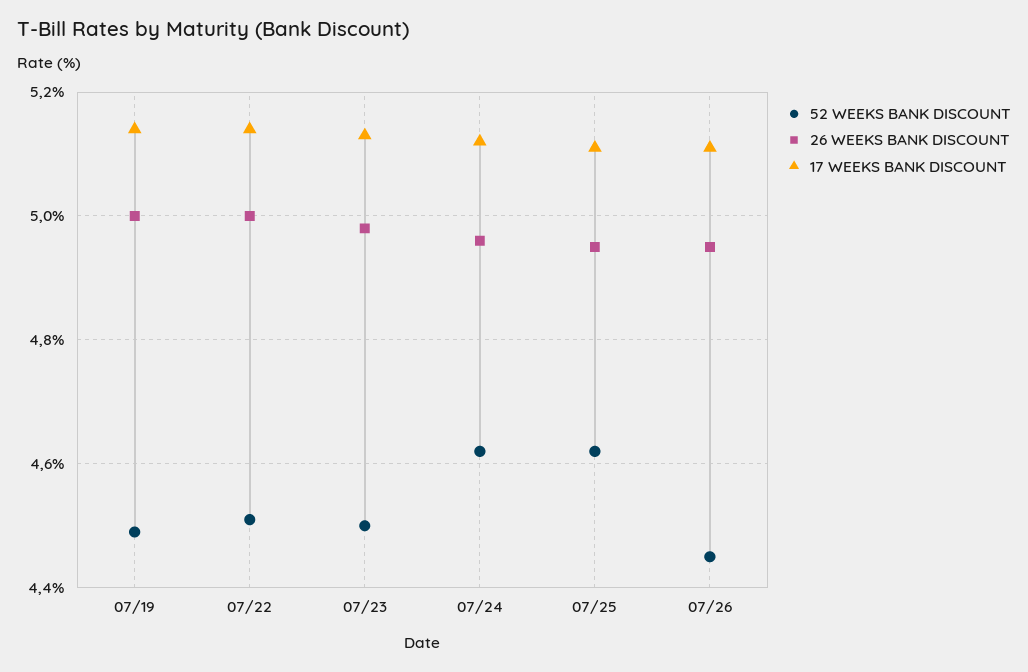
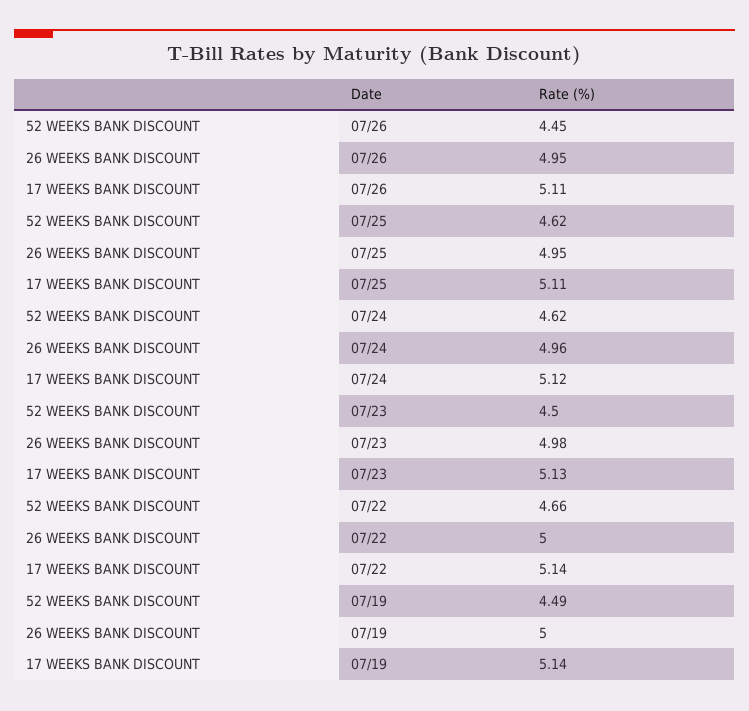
52 WEEKS BANK DISCOUNT, 07/22: 4.5 -> 4.66

